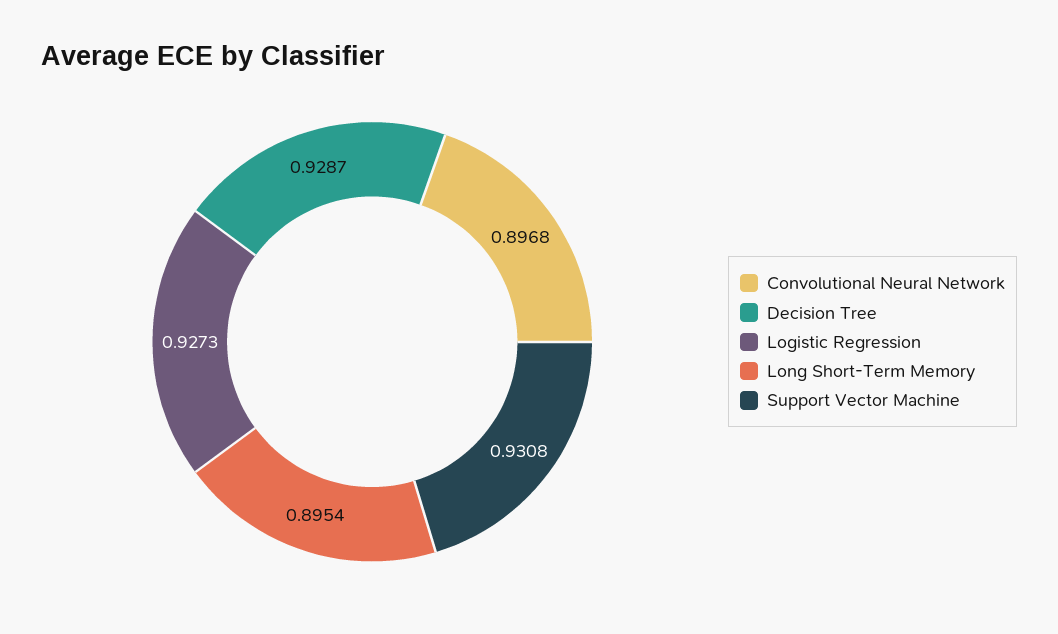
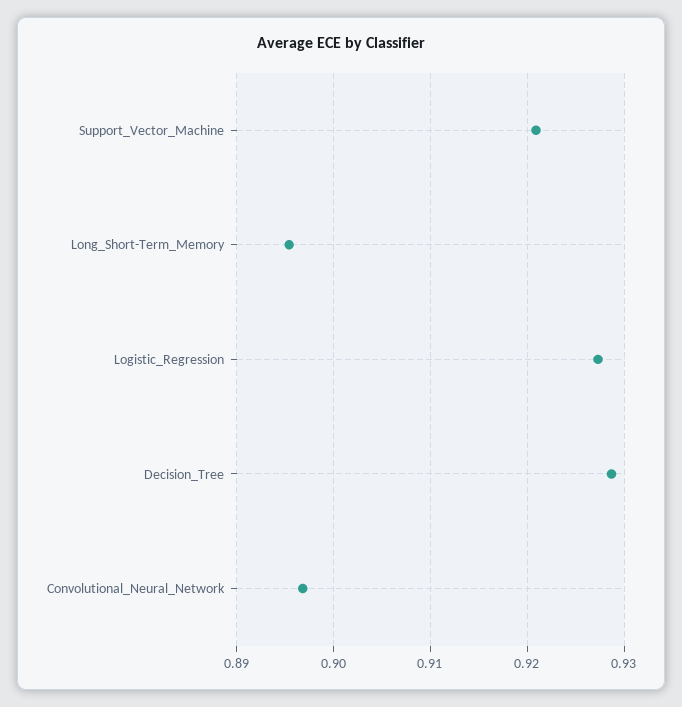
Support Vector Machine: 0.9308 -> 0.921

